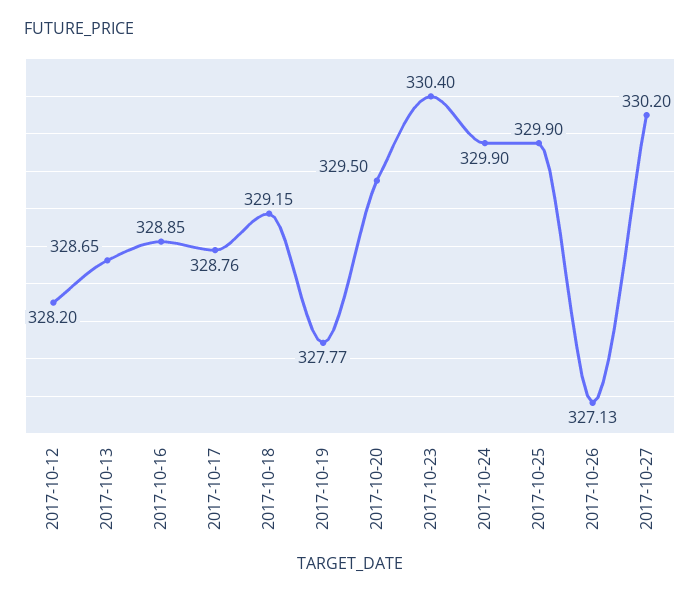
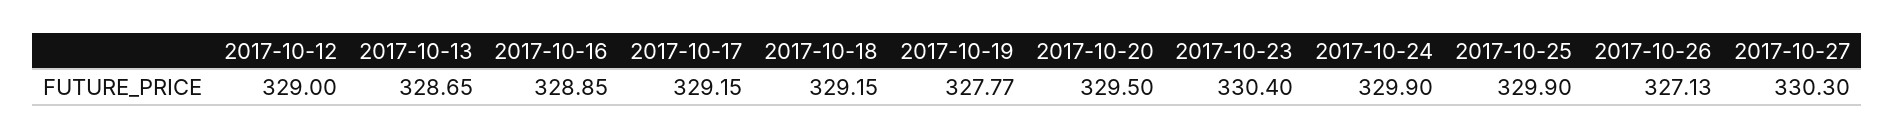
2017-10-12: 328.2 -> 329
2017-10-17: 328.76 -> 329.15
2017-10-27: 330.2 -> 330.3

